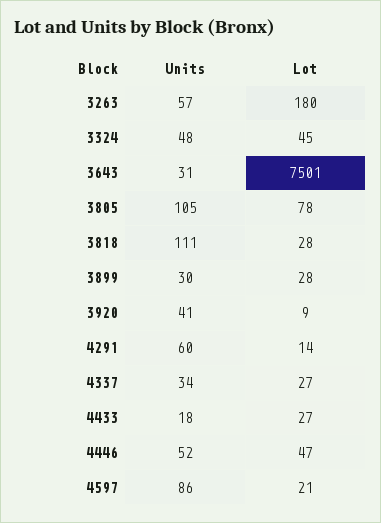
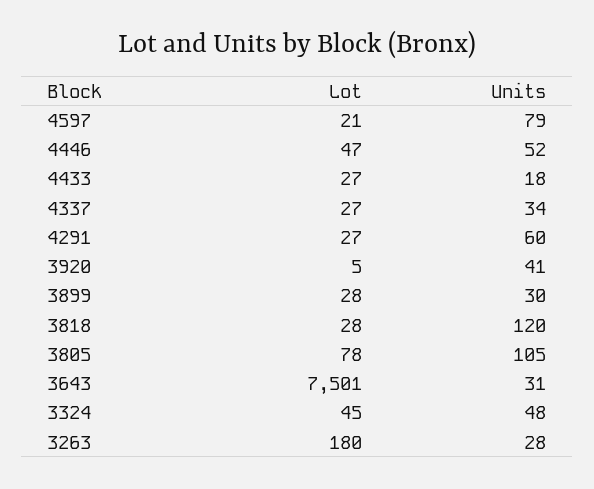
Units, 3263: 57 -> 28
Units, 3818: 111 -> 120
Lot, 3920: 9 -> 5
Lot, 4291: 14 -> 27
Units, 4597: 86 -> 79

